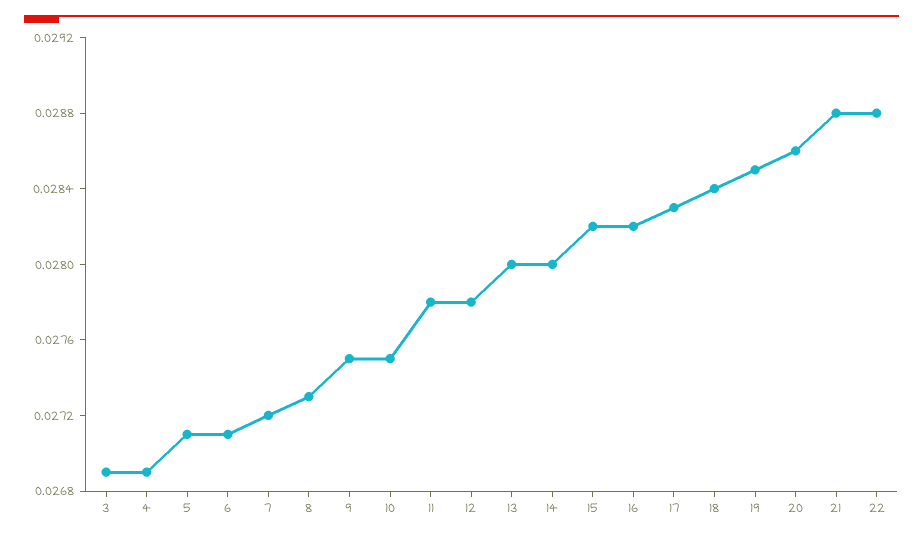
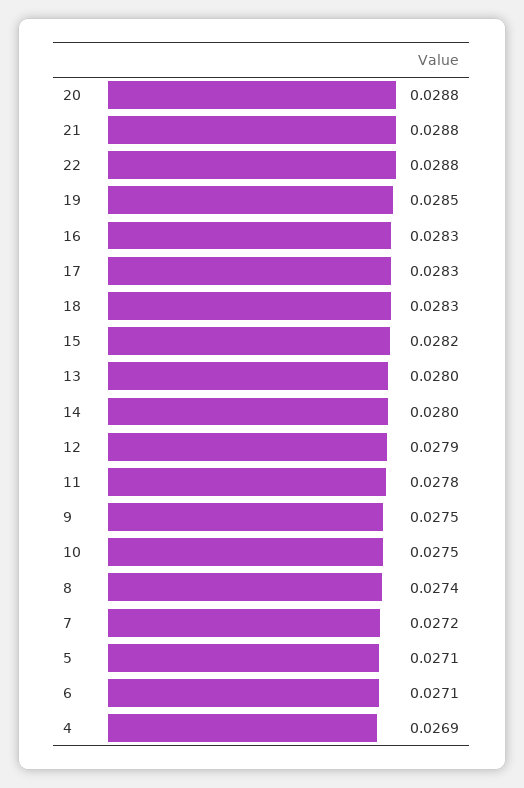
3: 0.0269 -> none
8: 0.0273 -> 0.0274
12: 0.0278 -> 0.0279
16: 0.0282 -> 0.0283
18: 0.0284 -> 0.0283
20: 0.0286 -> 0.0288

